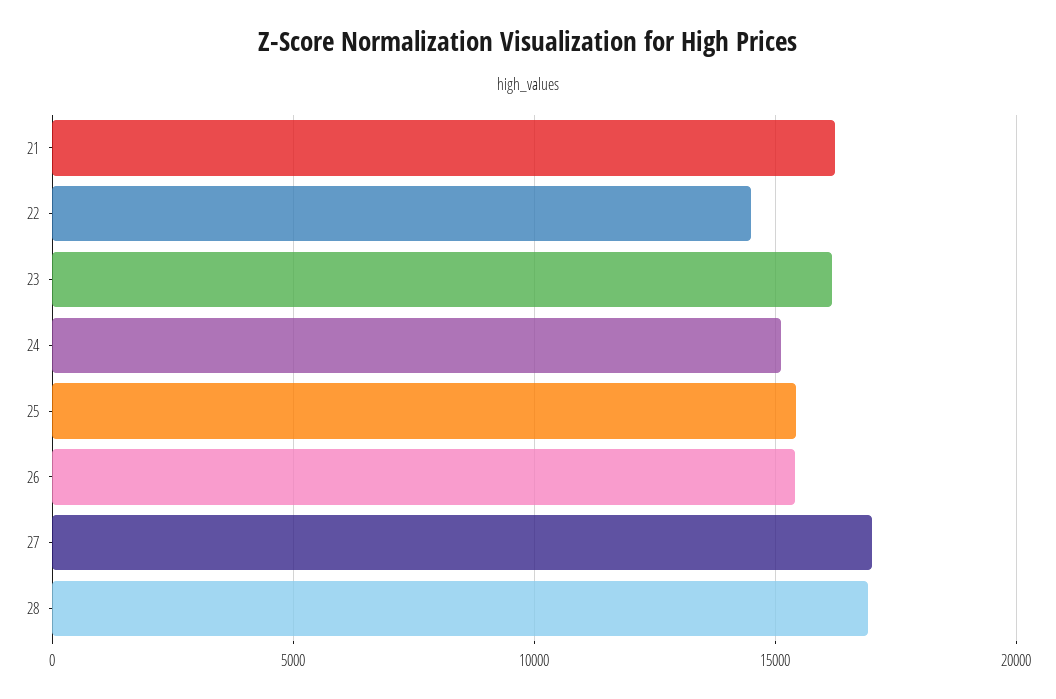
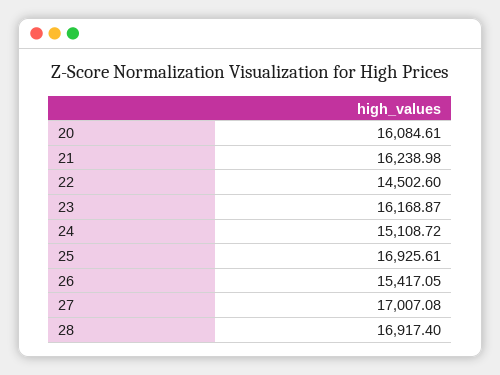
25: 15500 -> 16925.61
20: none -> 16084.61

